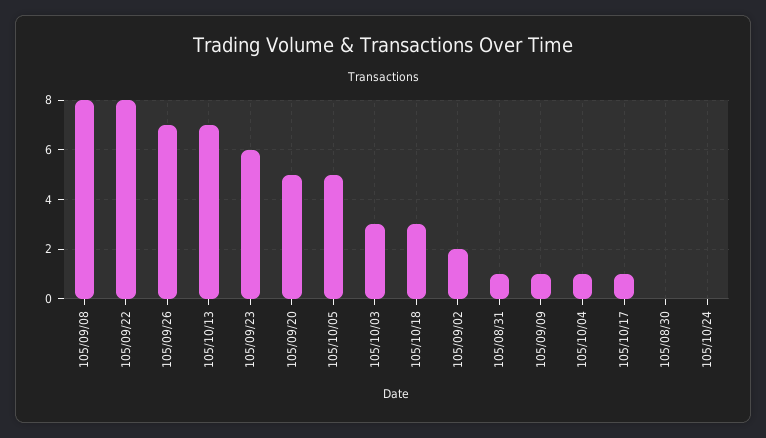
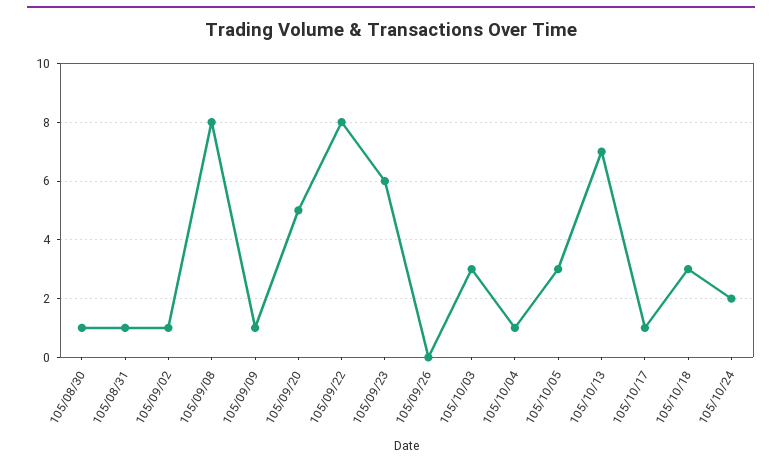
105/09/26: 7 -> 0
105/10/05: 5 -> 3
105/09/02: 2 -> 1
105/08/30: 0 -> 1
105/10/24: 0 -> 2

